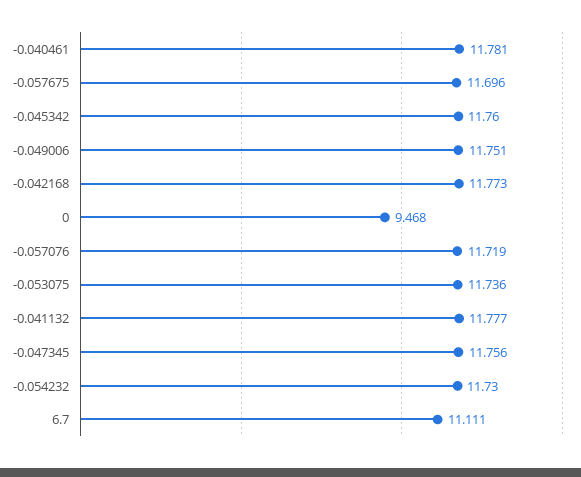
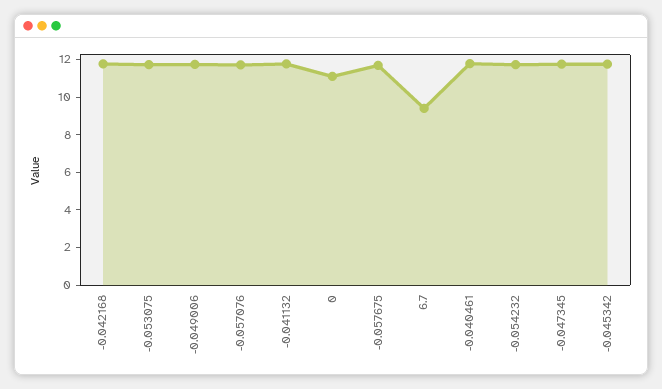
0: 9.468 -> 11
6.7: 11.111 -> 9.5

